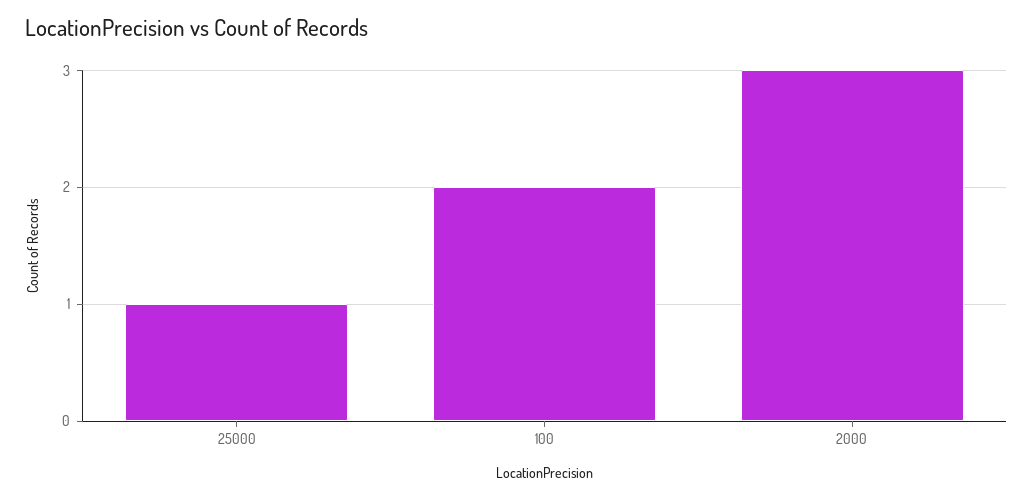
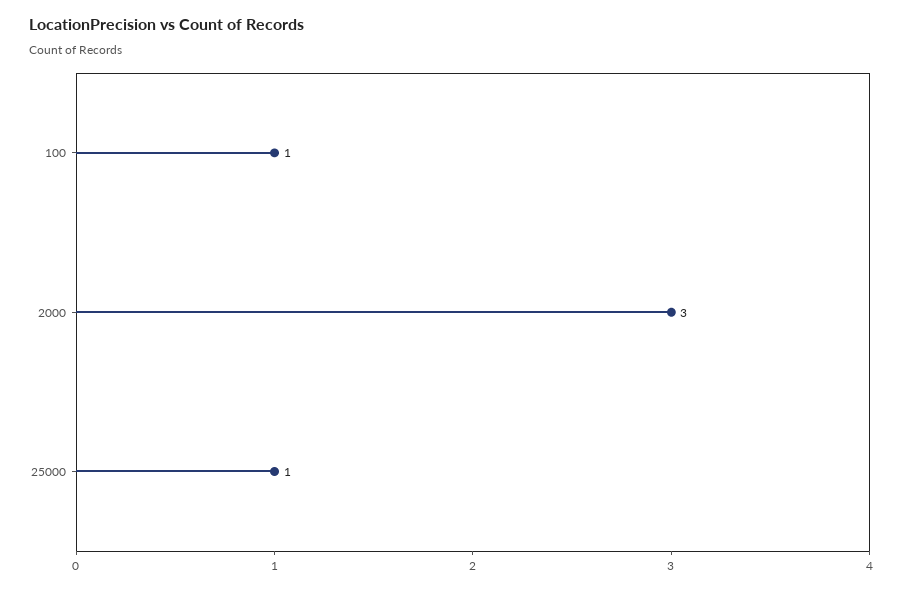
100: 2 -> 1

